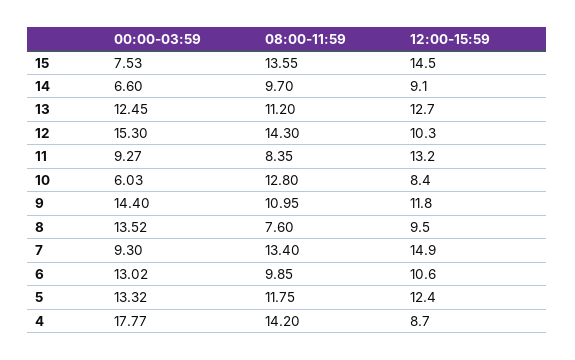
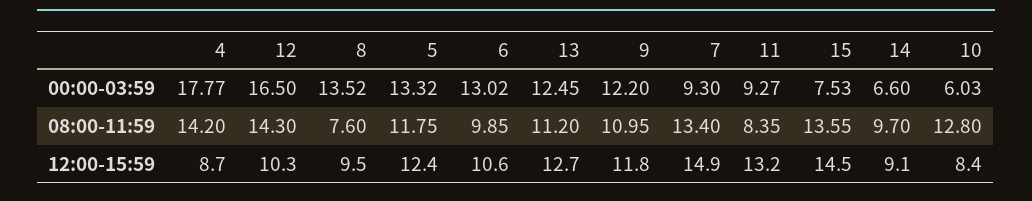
00:00-03:59, 12: 15.3 -> 16.5
00:00-03:59, 9: 14.4 -> 12.2

